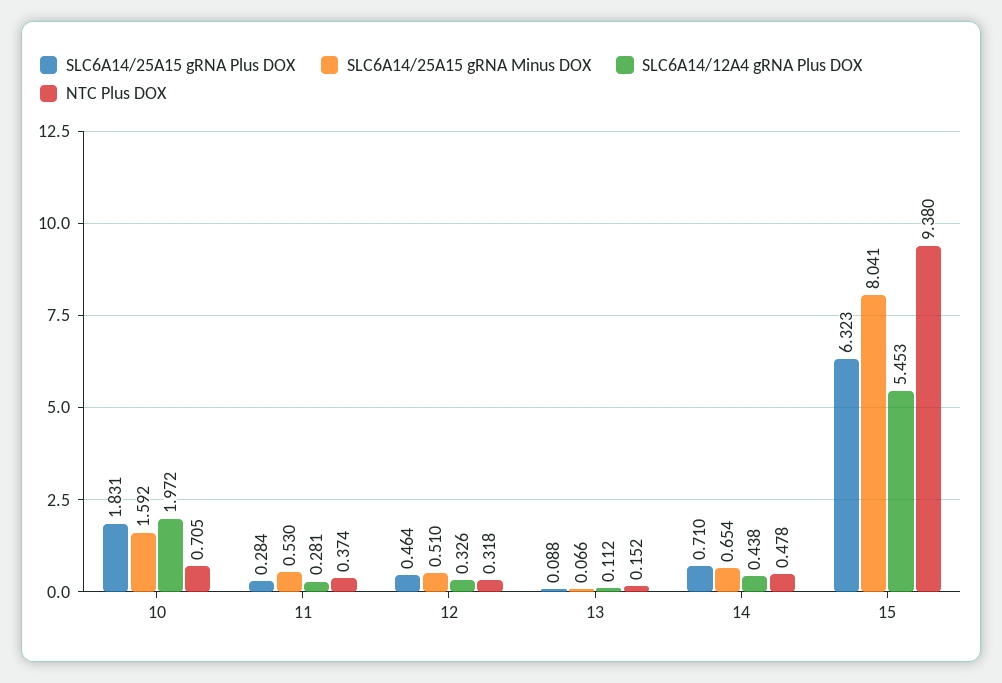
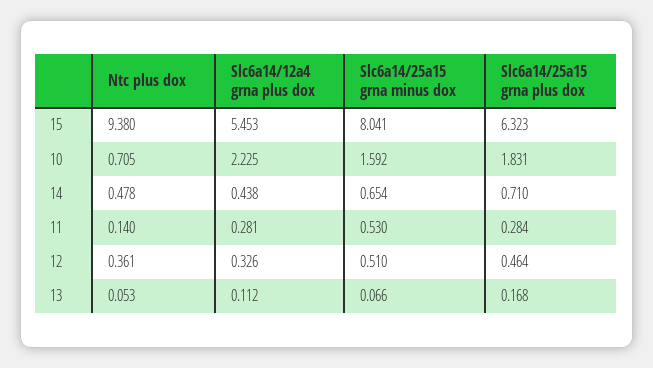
SLC6A14/12A4 gRNA Plus DOX, 10: 1.972 -> 2.225
NTC Plus DOX, 11: 0.374 -> 0.14
NTC Plus DOX, 12: 0.318 -> 0.361
SLC6A14/25A15 gRNA Plus DOX, 13: 0.088 -> 0.168
NTC Plus DOX, 13: 0.152 -> 0.053

